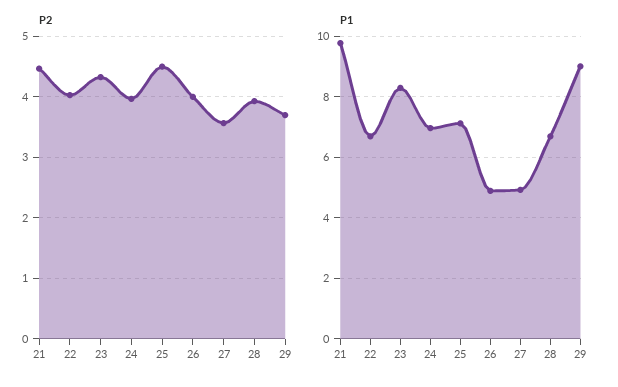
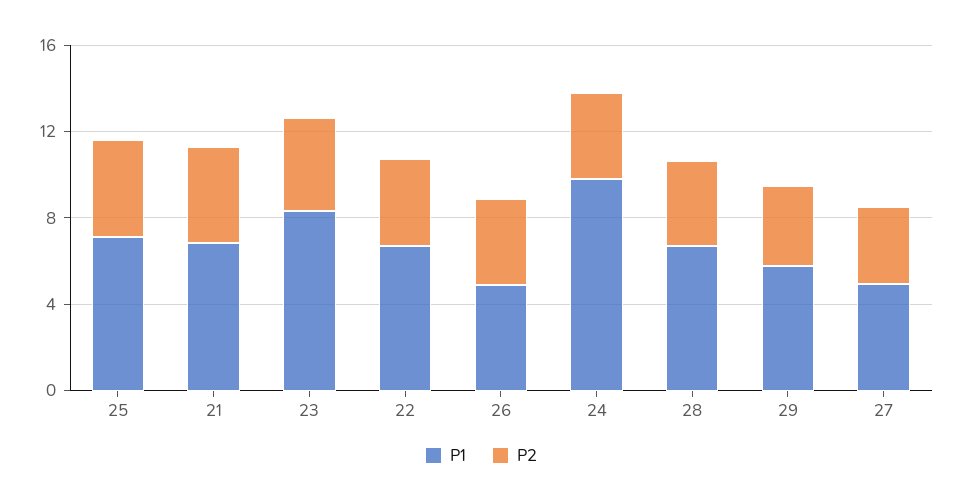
P1, 21: 9.8 -> 7
P1, 24: 7 -> 10
P1, 29: 9 -> 6

